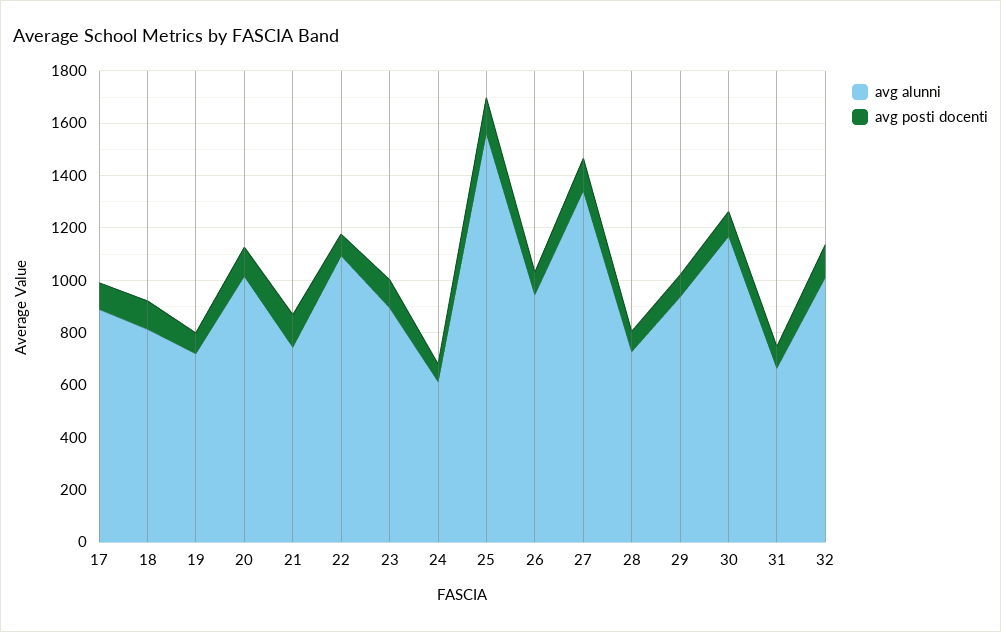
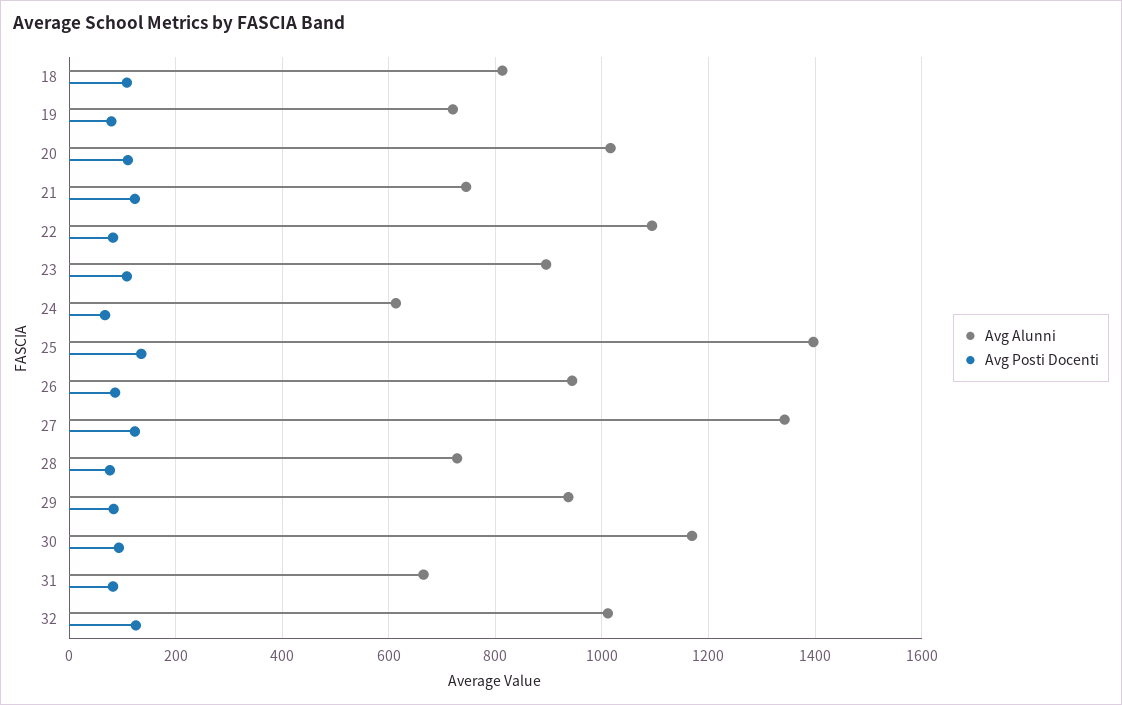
avg alunni, 17: 900 -> none
avg posti docenti, 17: 100 -> none
avg alunni, 25: 1550 -> 1400

